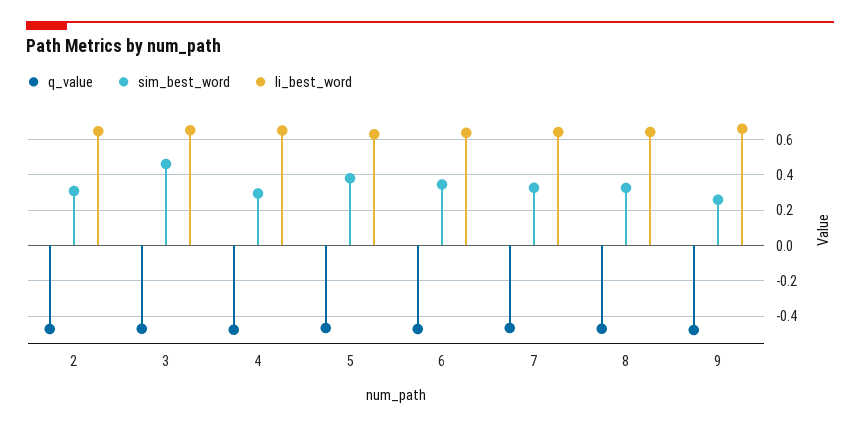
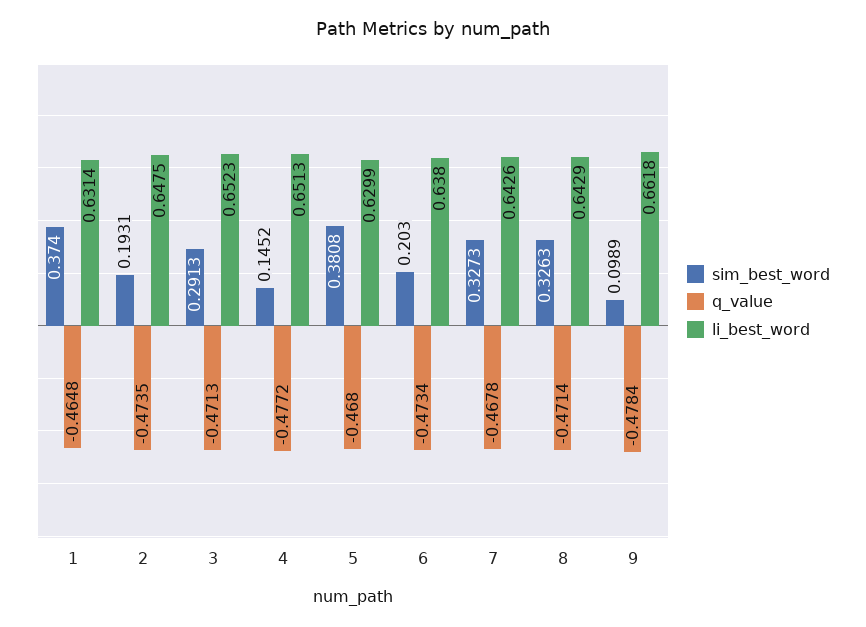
sim_best_word, 2: 0.3 -> 0.1931
sim_best_word, 3: 0.45 -> 0.2913
sim_best_word, 4: 0.3 -> 0.1452
sim_best_word, 6: 0.35 -> 0.203
sim_best_word, 9: 0.25 -> 0.0989
sim_best_word, 1: none -> 0.374
q_value, 1: none -> -0.4648
li_best_word, 1: none -> 0.6314

